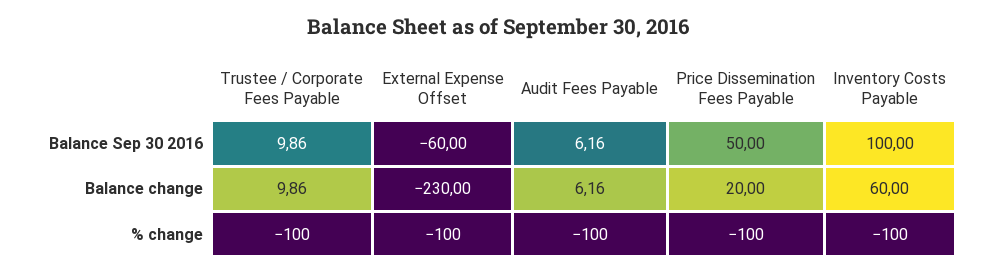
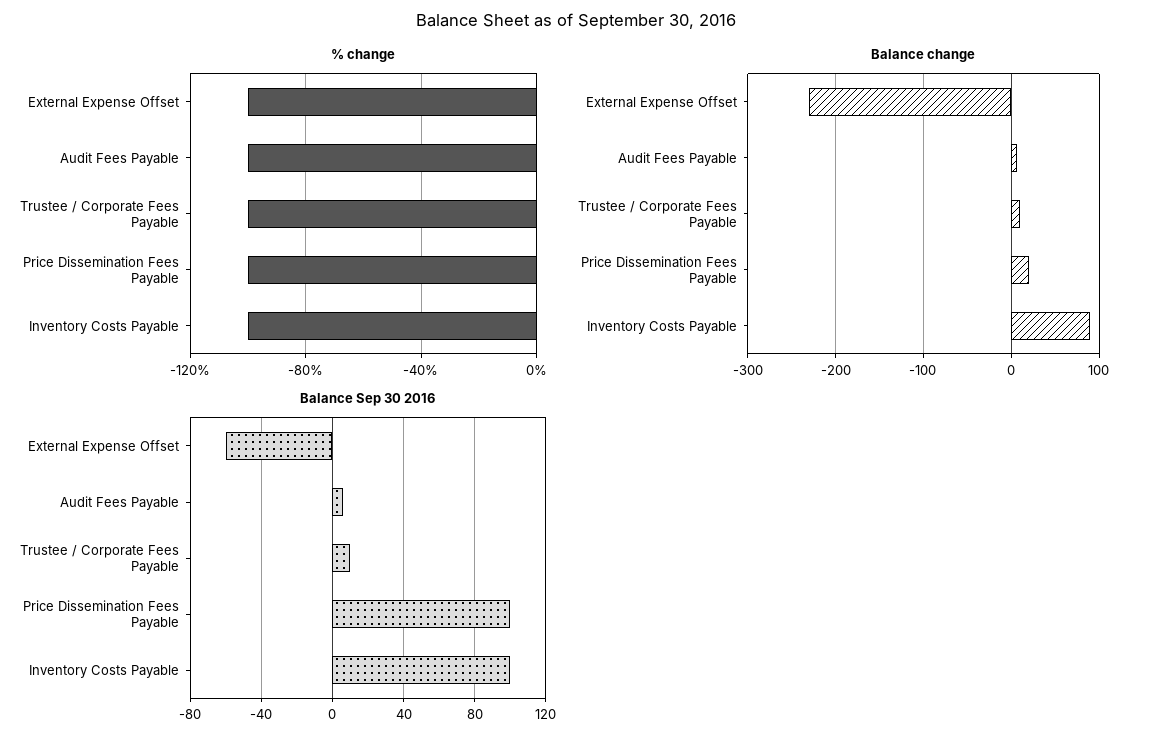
Balance Sep 30 2016, Price Dissemination Fees Payable: 50 -> 100
Balance change, Inventory Costs Payable: 60 -> 90

